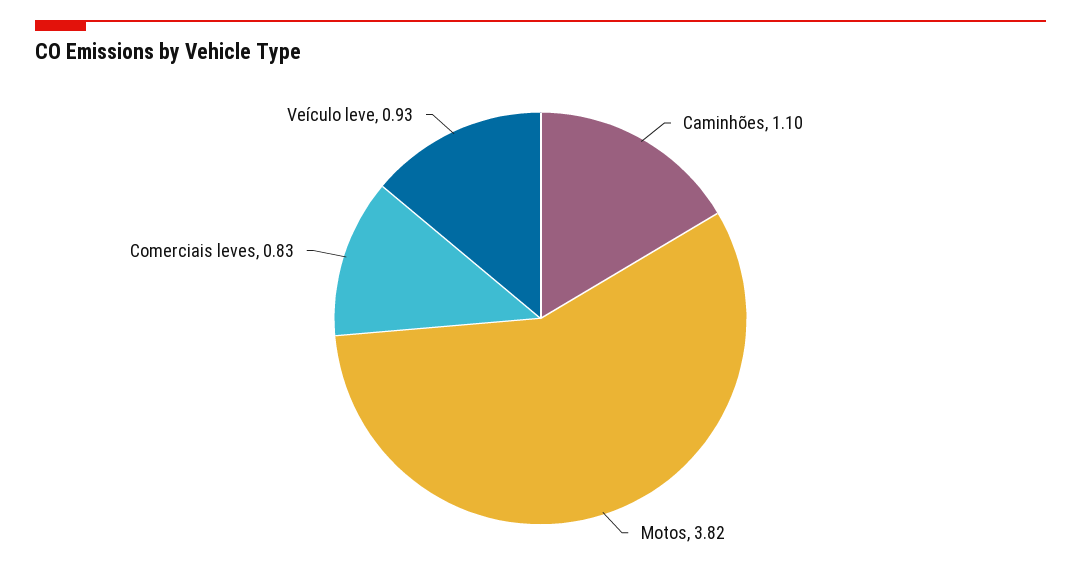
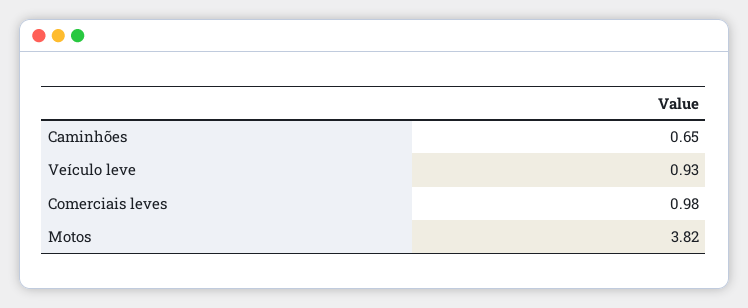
Caminhões: 1.1 -> 0.65
Comerciais leves: 0.83 -> 0.98

